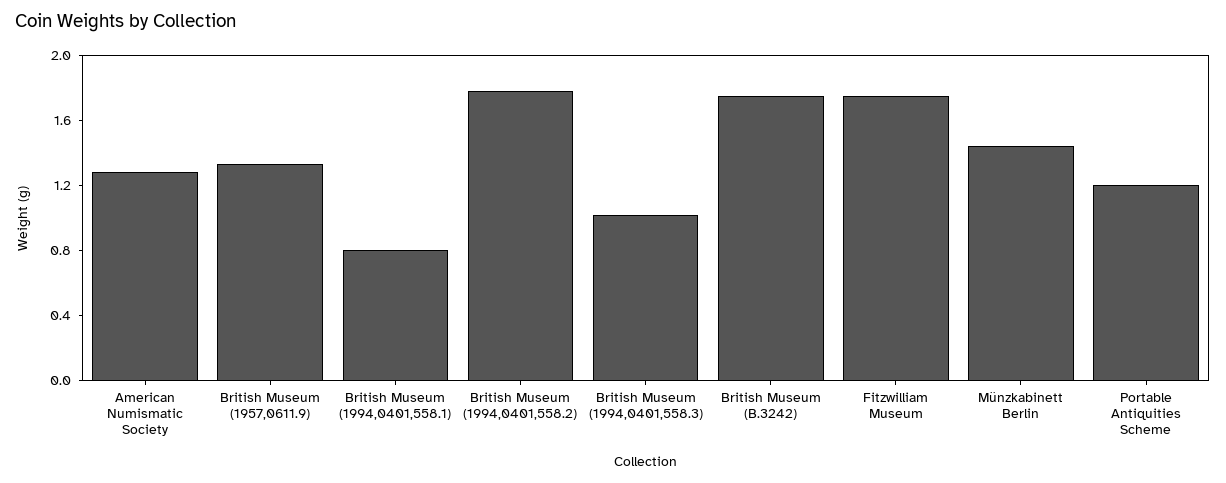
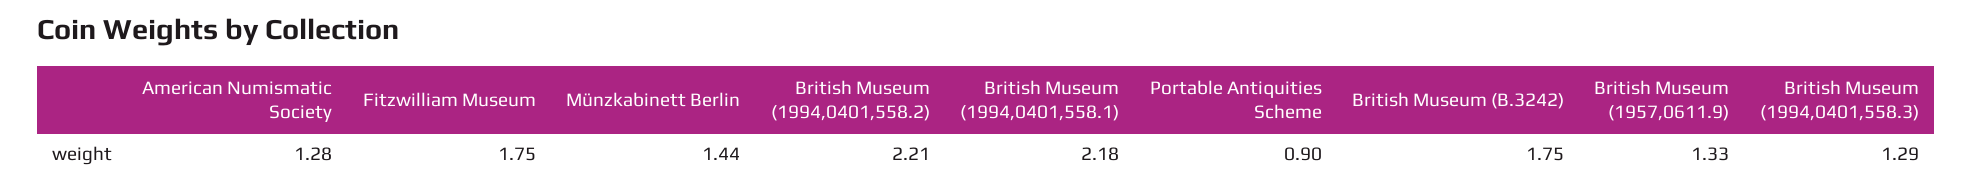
British Museum (1994,0401,558.1): 0.8 -> 2.18
British Museum (1994,0401,558.2): 1.8 -> 2.21
British Museum (1994,0401,558.3): 1 -> 1.29
Portable Antiquities Scheme: 1.2 -> 0.9

